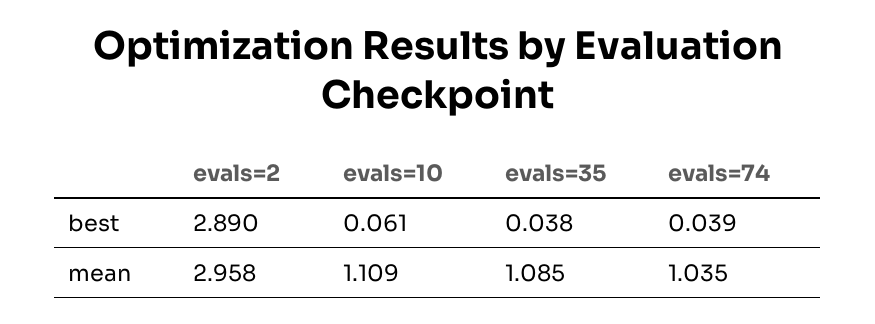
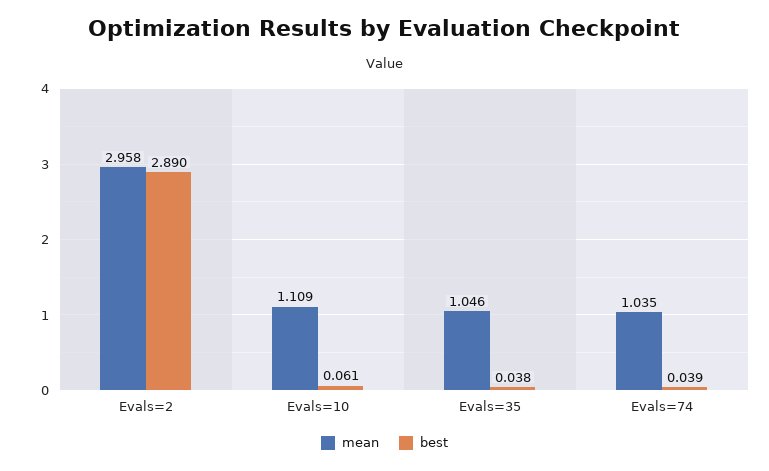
mean, evals=35: 1.085 -> 1.046

